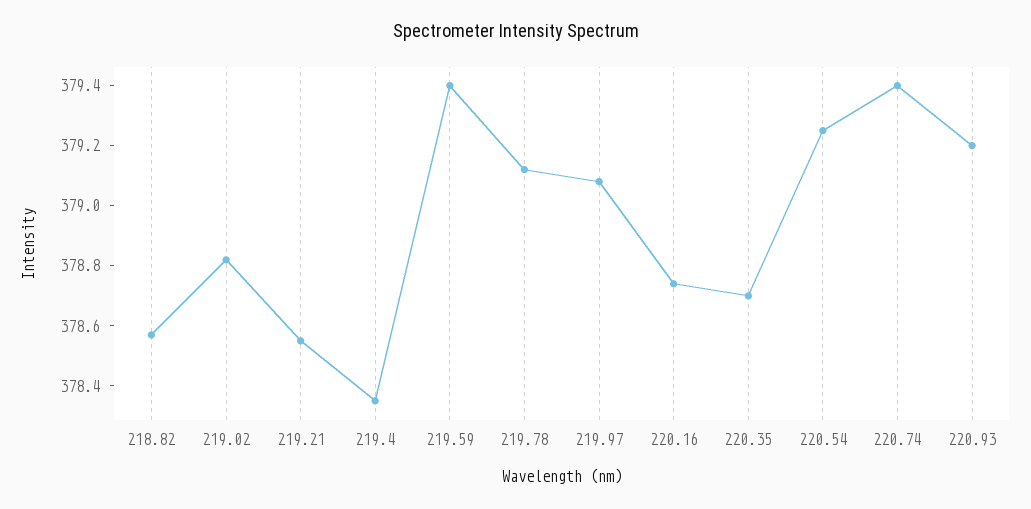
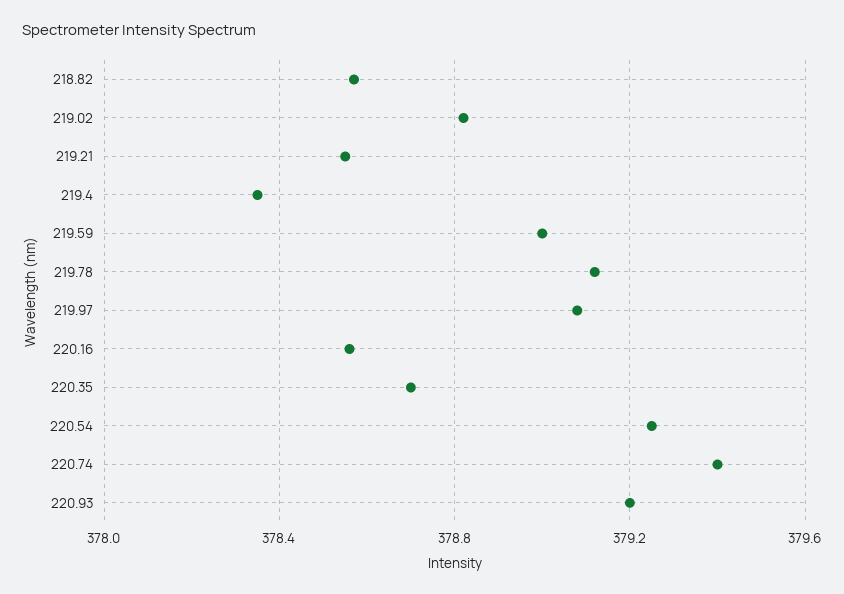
219.59: 379.4 -> 379
220.16: 378.75 -> 378.55

